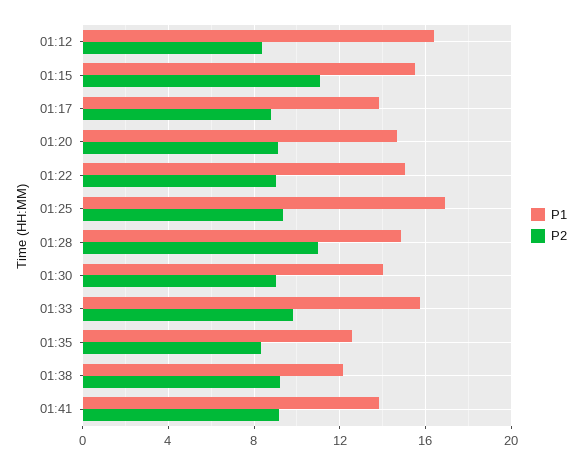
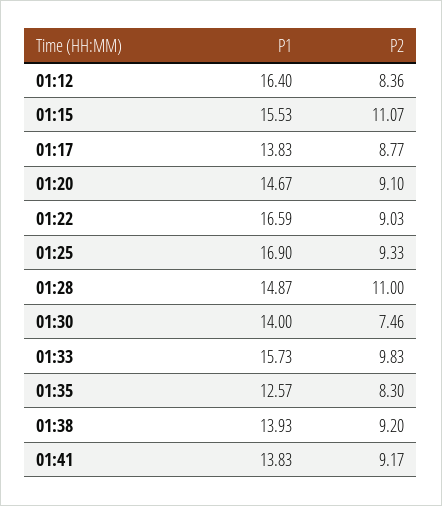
P1, 01:22: 15 -> 16.59
P2, 01:30: 9 -> 7.46
P1, 01:38: 12 -> 13.93

